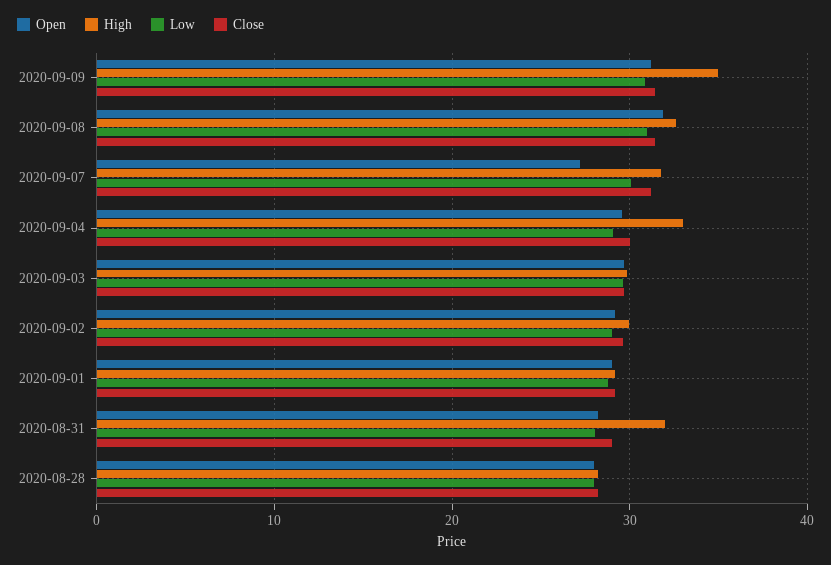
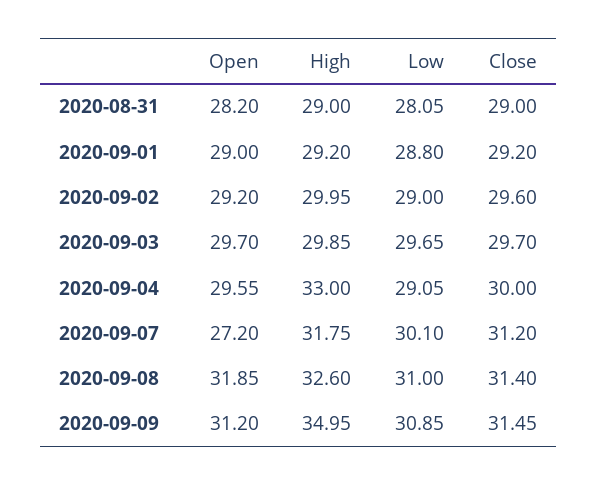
High, 2020-08-31: 32 -> 29
Open, 2020-08-28: 28 -> none
High, 2020-08-28: 28 -> none
Low, 2020-08-28: 28 -> none
Close, 2020-08-28: 28 -> none

